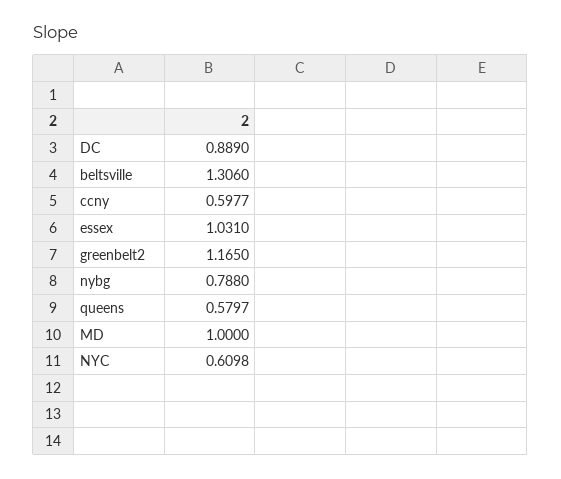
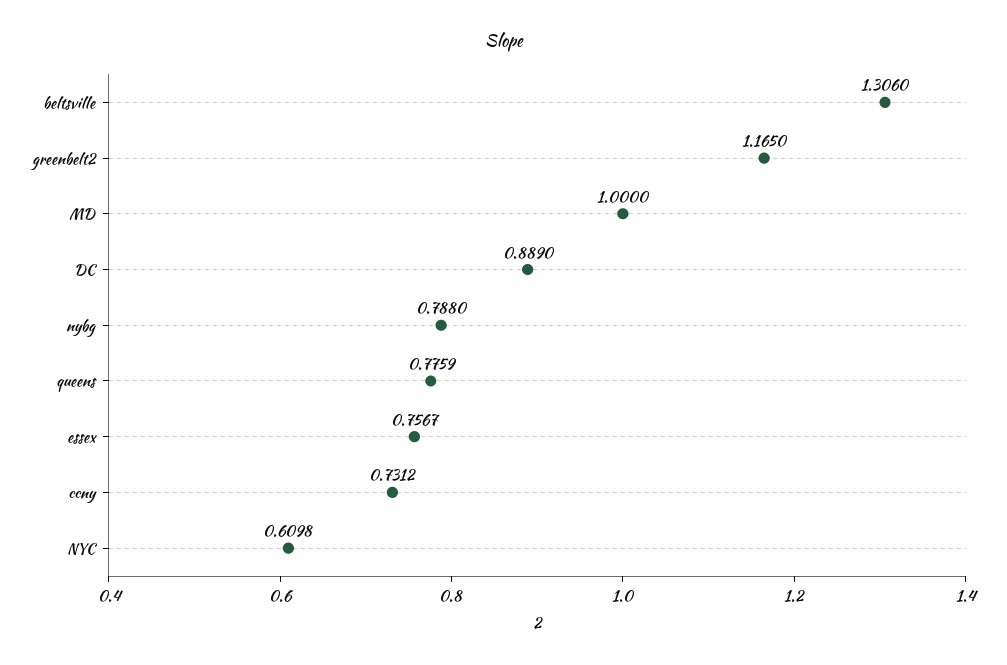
ccny: 0.5977 -> 0.7312
essex: 1.031 -> 0.7567
queens: 0.5797 -> 0.7759

